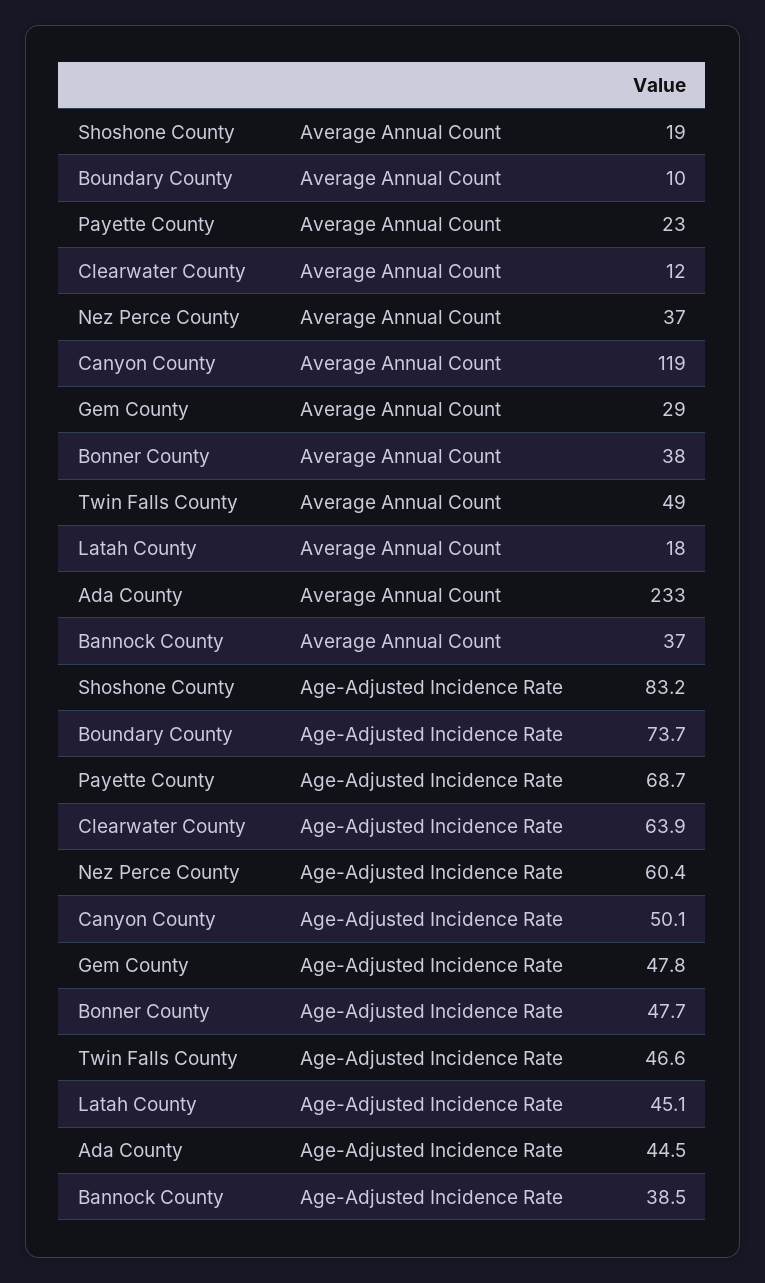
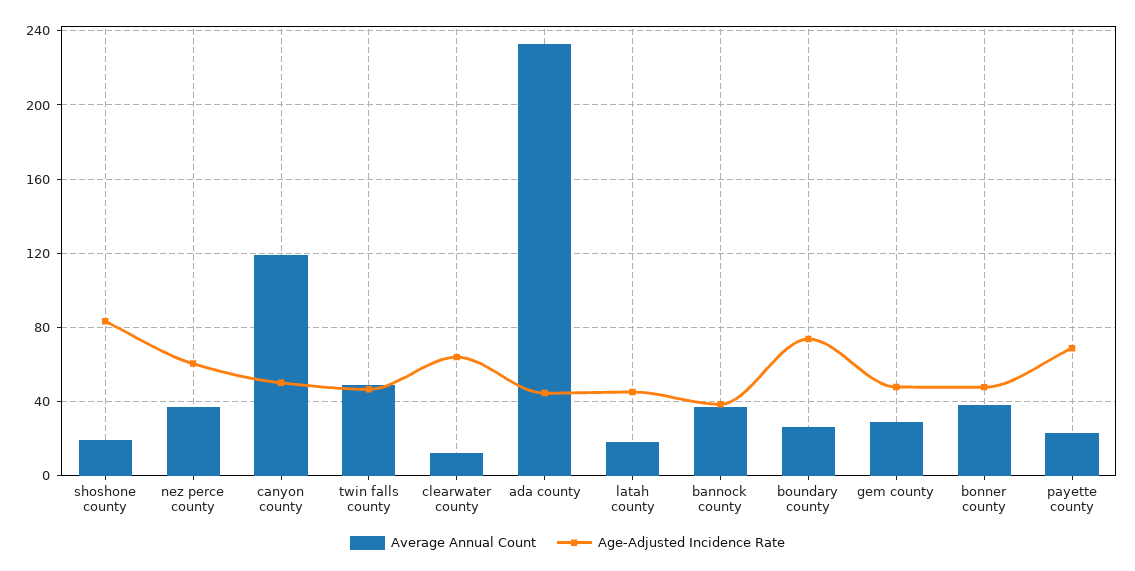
Average Annual Count, Boundary County: 10 -> 25

